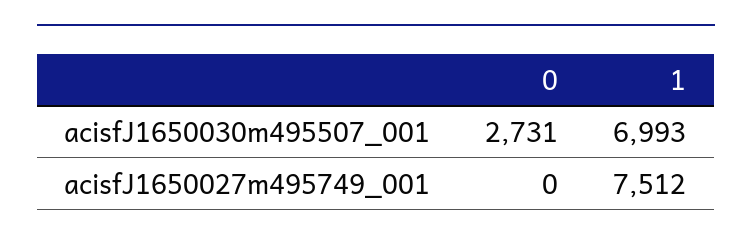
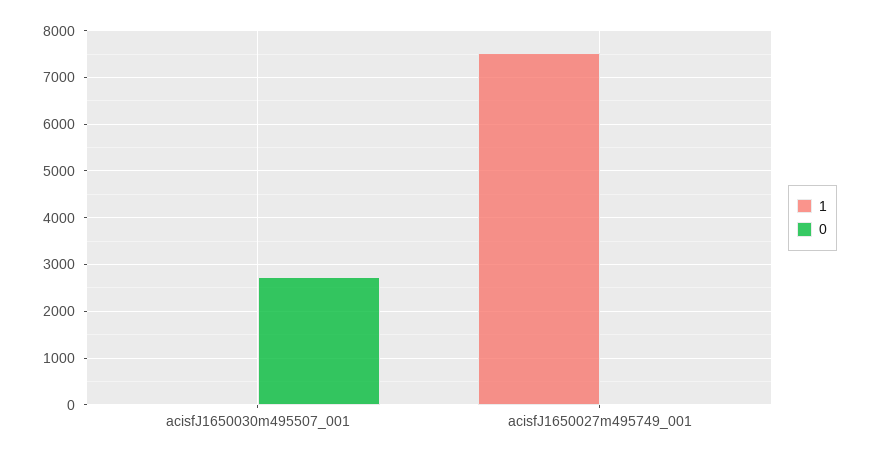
1, acisfJ1650030m495507_001: 6993 -> 0

